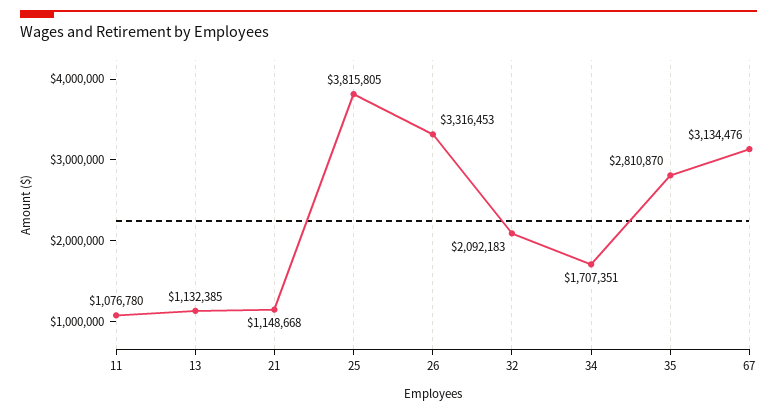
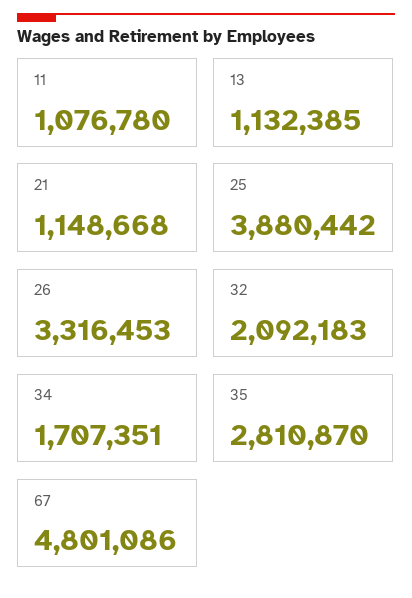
25: 3815805 -> 3880442
67: 3134476 -> 4801086

